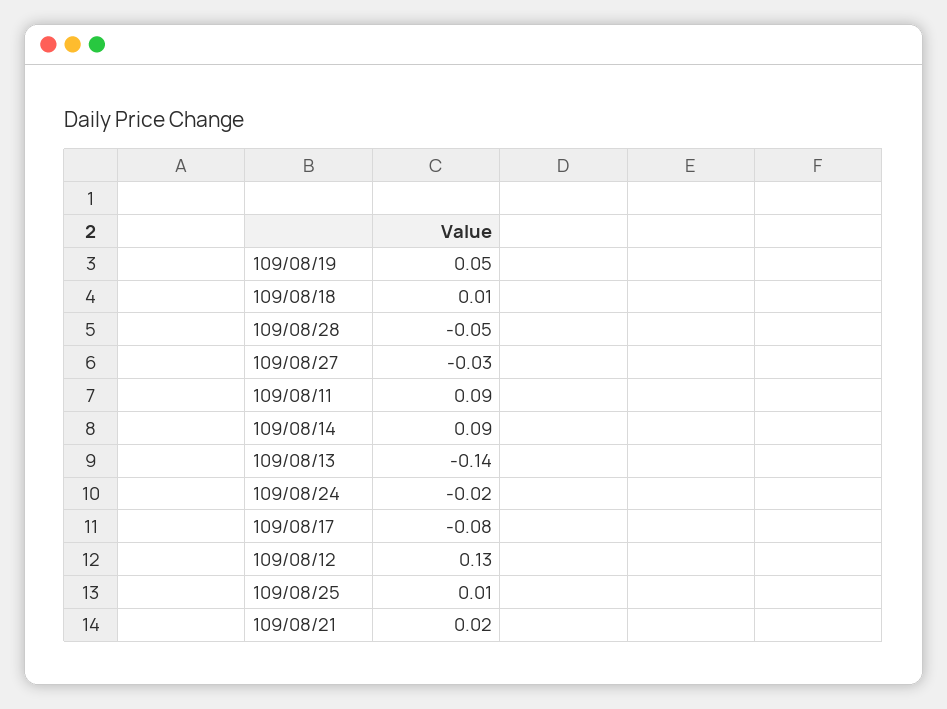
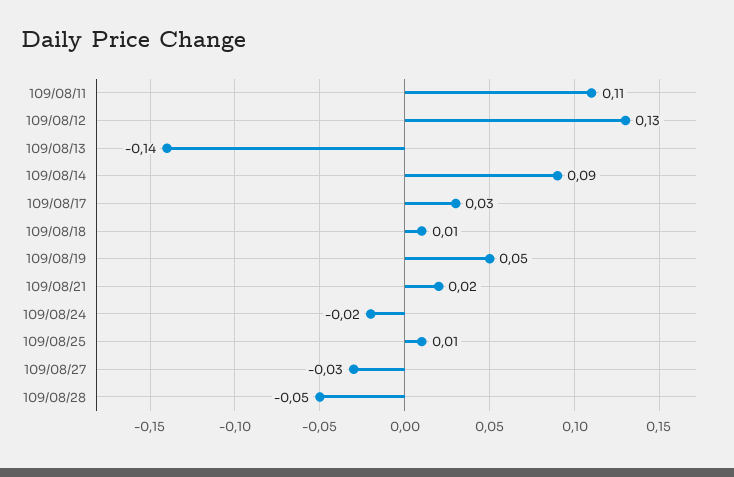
109/08/11: 0.09 -> 0.11
109/08/17: -0.08 -> 0.03

